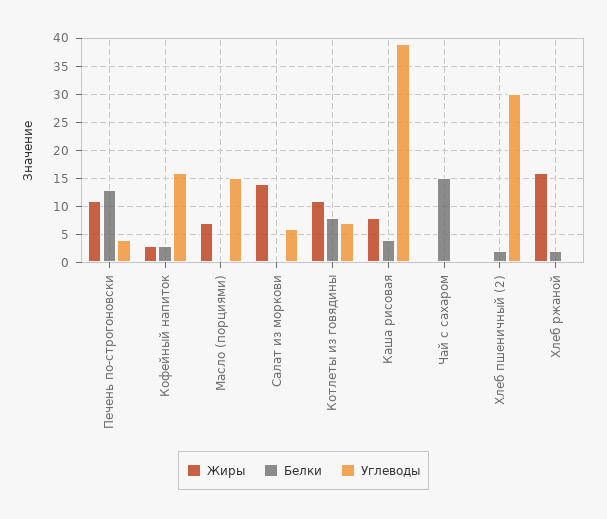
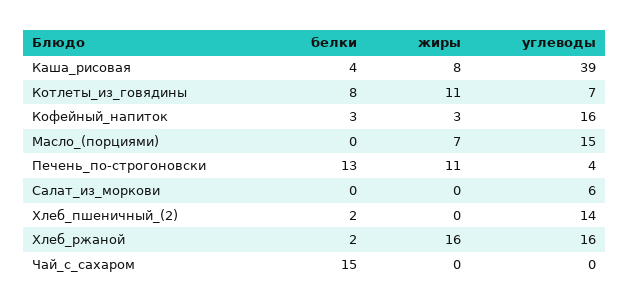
Жиры, Салат из моркови: 15 -> 0
Углеводы, Хлеб пшеничный (2): 30 -> 14
Углеводы, Хлеб ржаной: 0 -> 16

